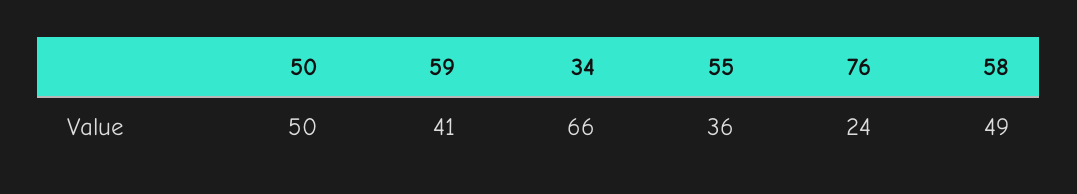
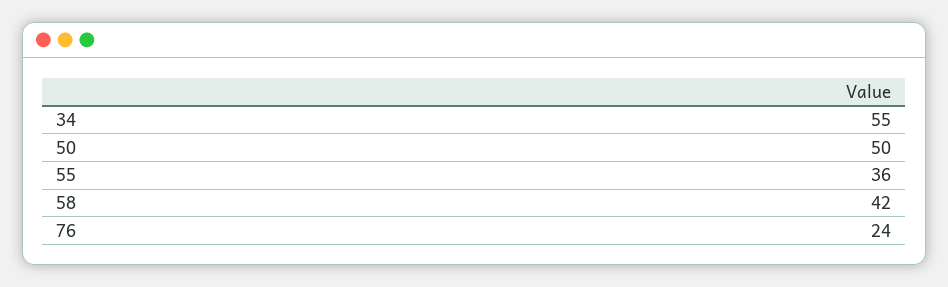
59: 41 -> none
34: 66 -> 55
58: 49 -> 42

